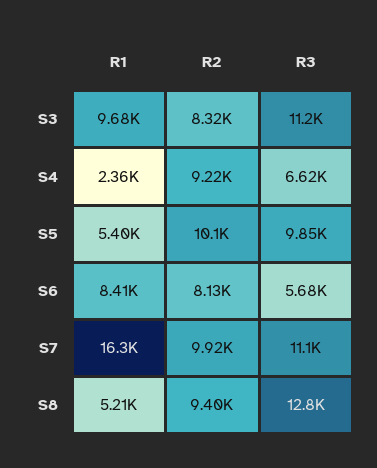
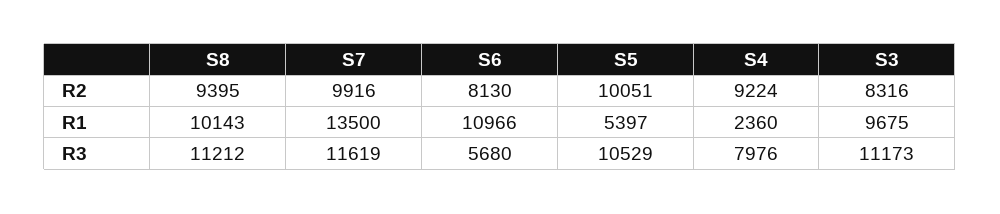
R3, S4: 6620 -> 7976
R3, S5: 9850 -> 10529
R1, S6: 8410 -> 10966
R1, S7: 16300 -> 13500
R3, S7: 11100 -> 11619
R1, S8: 5210 -> 10143
R3, S8: 12800 -> 11212

